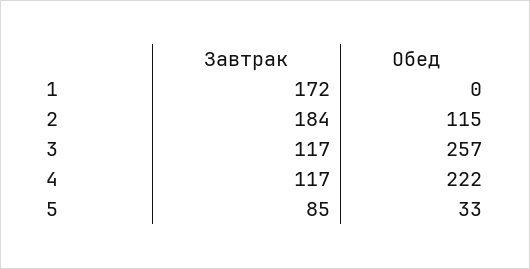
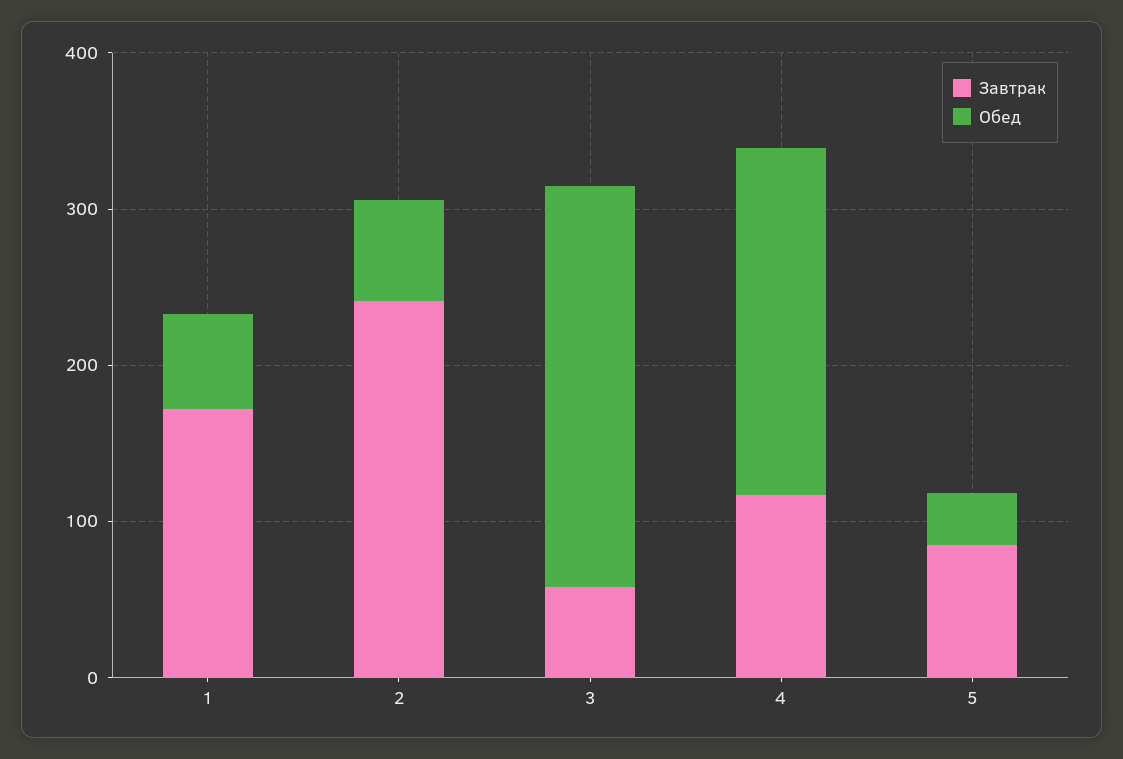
Обед, 1: 0 -> 60
Завтрак, 2: 184 -> 240
Обед, 2: 115 -> 60
Завтрак, 3: 117 -> 60

